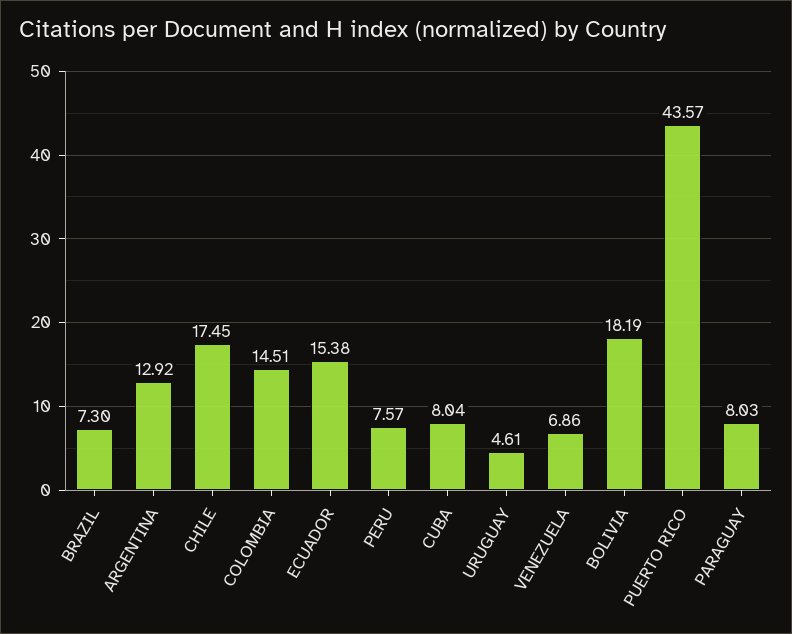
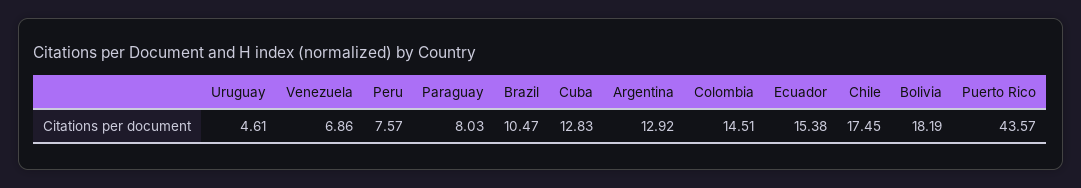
BRAZIL: 7.3 -> 10.47
CUBA: 8.04 -> 12.83

